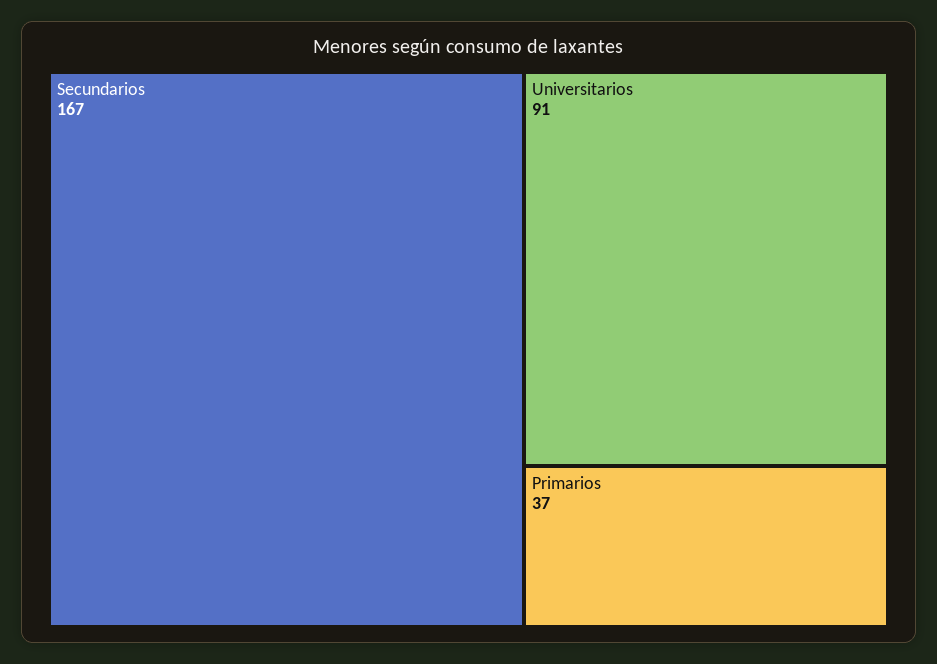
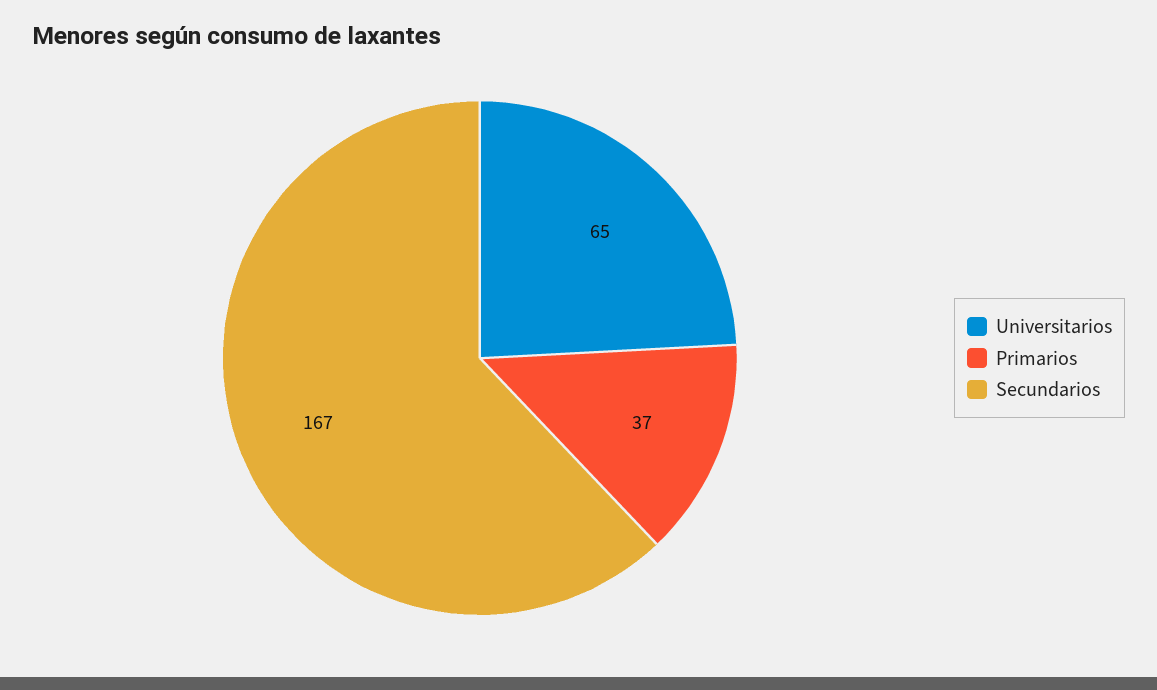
Universitarios: 91 -> 65

